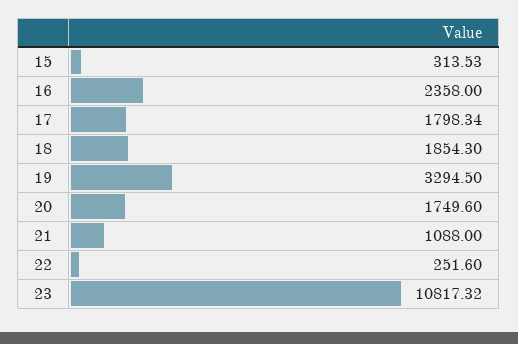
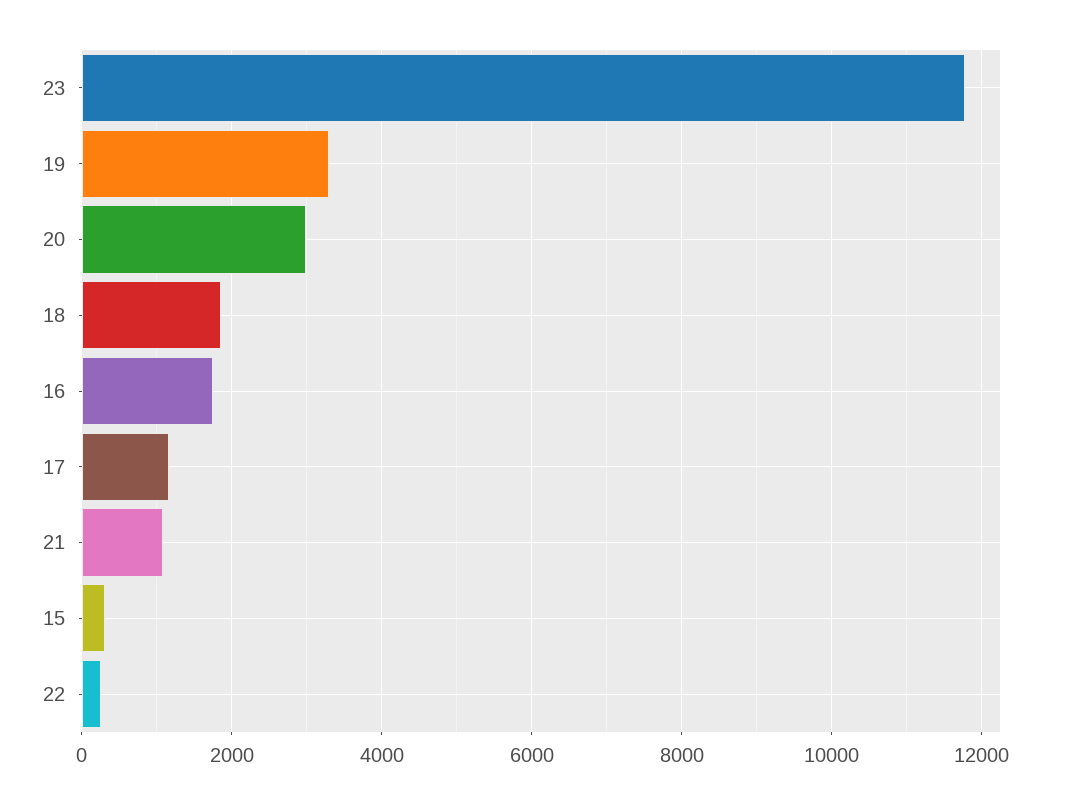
16: 2358 -> 1800
17: 1798.34 -> 1200
20: 1749.6 -> 3000
23: 10817.32 -> 11800

